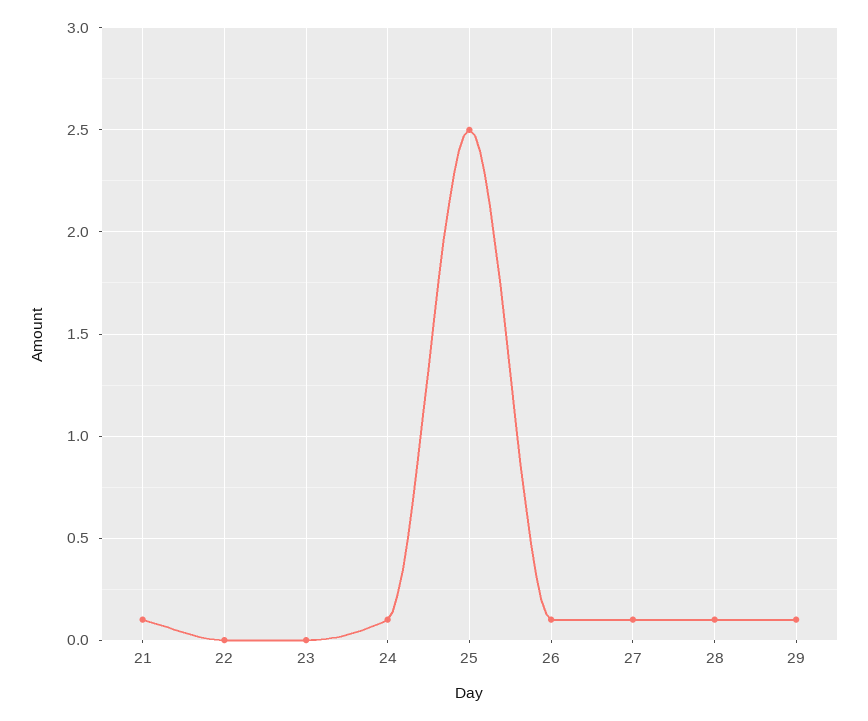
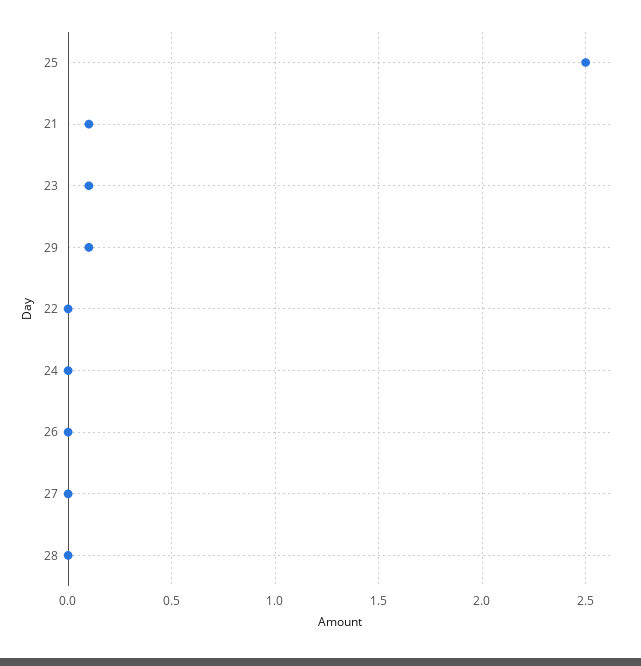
23: 0 -> 0.1
24: 0.1 -> 0
26: 0.1 -> 0
27: 0.1 -> 0
28: 0.1 -> 0

